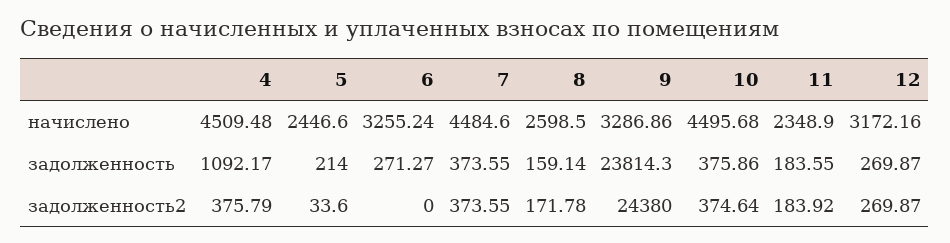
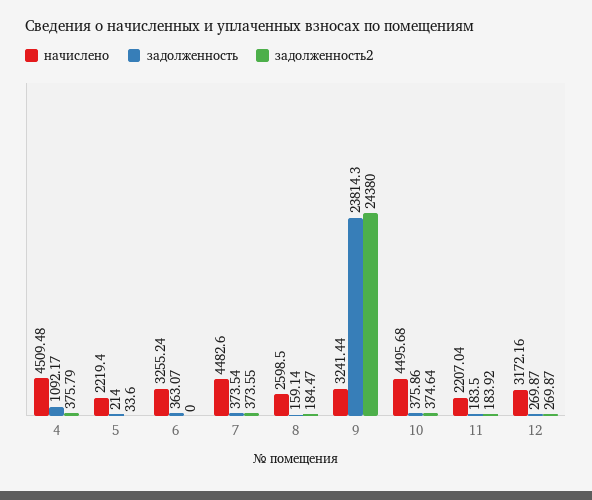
начислено, 5: 2446.6 -> 2219.4
начислено, 7: 4484.6 -> 4482.6
начислено, 9: 3286.86 -> 3241.44
начислено, 11: 2348.9 -> 2207.04
задолженность, 6: 271.27 -> 363.07
задолженность, 7: 373.55 -> 373.54
задолженность, 11: 183.55 -> 183.5
задолженность2, 8: 171.78 -> 184.47

